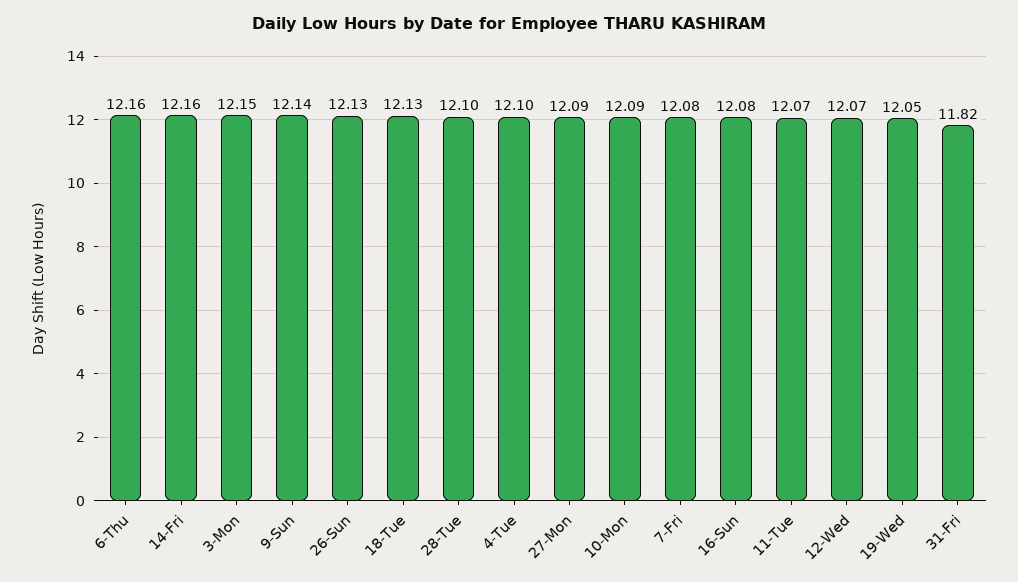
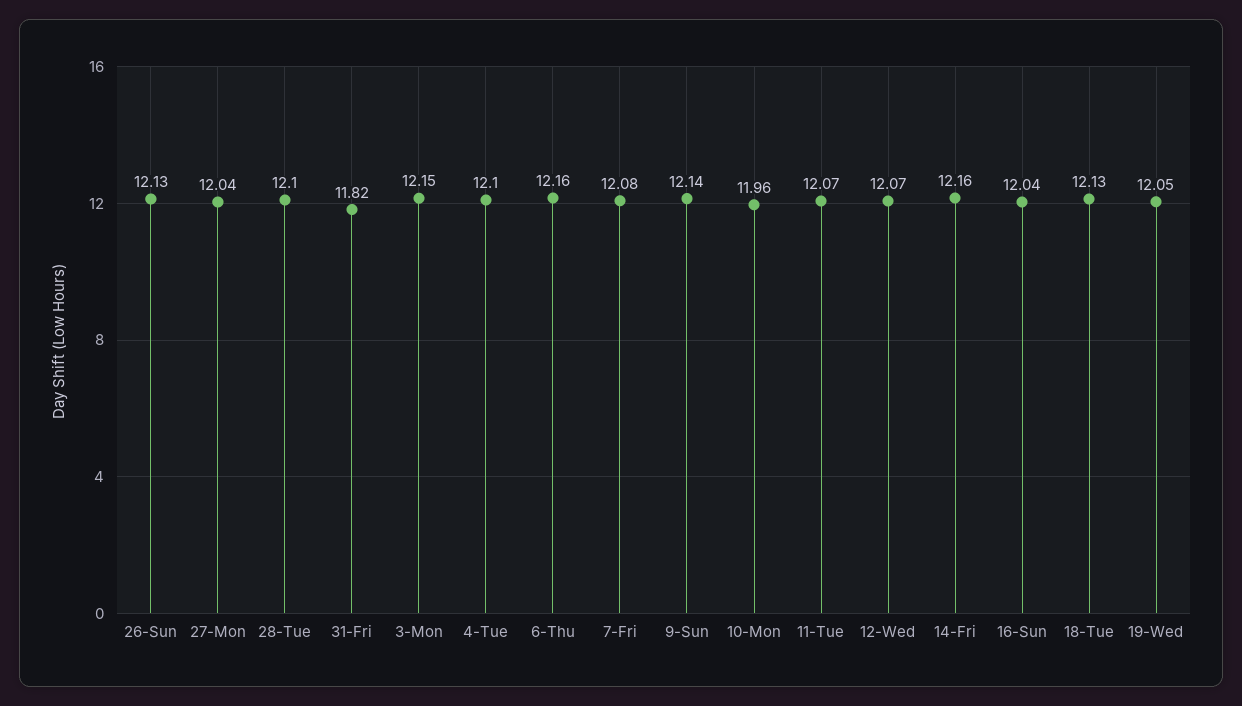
27-Mon: 12.09 -> 12.04
10-Mon: 12.09 -> 11.96
16-Sun: 12.08 -> 12.04

